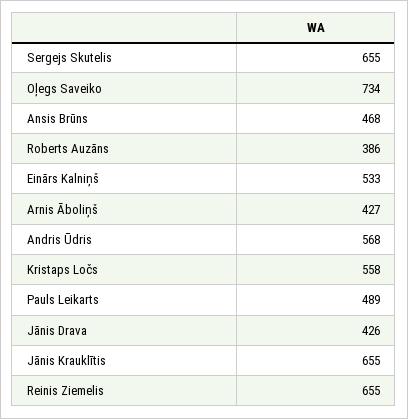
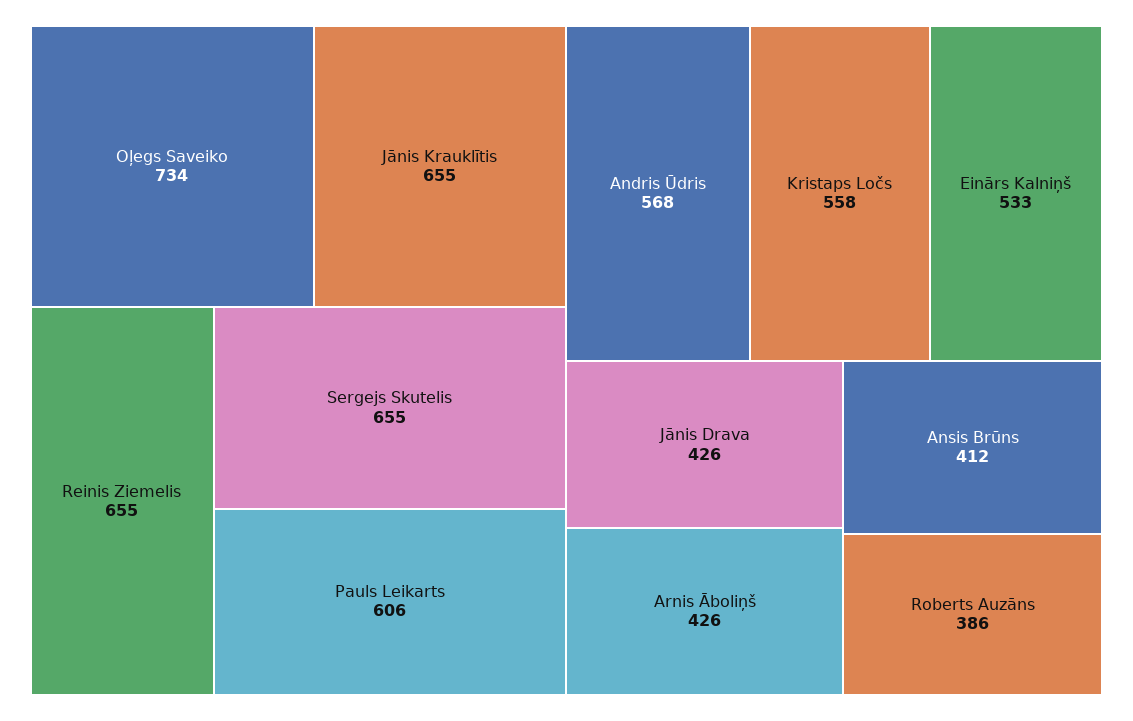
Ansis Brūns: 468 -> 412
Arnis Āboliņš: 427 -> 426
Pauls Leikarts: 489 -> 606

